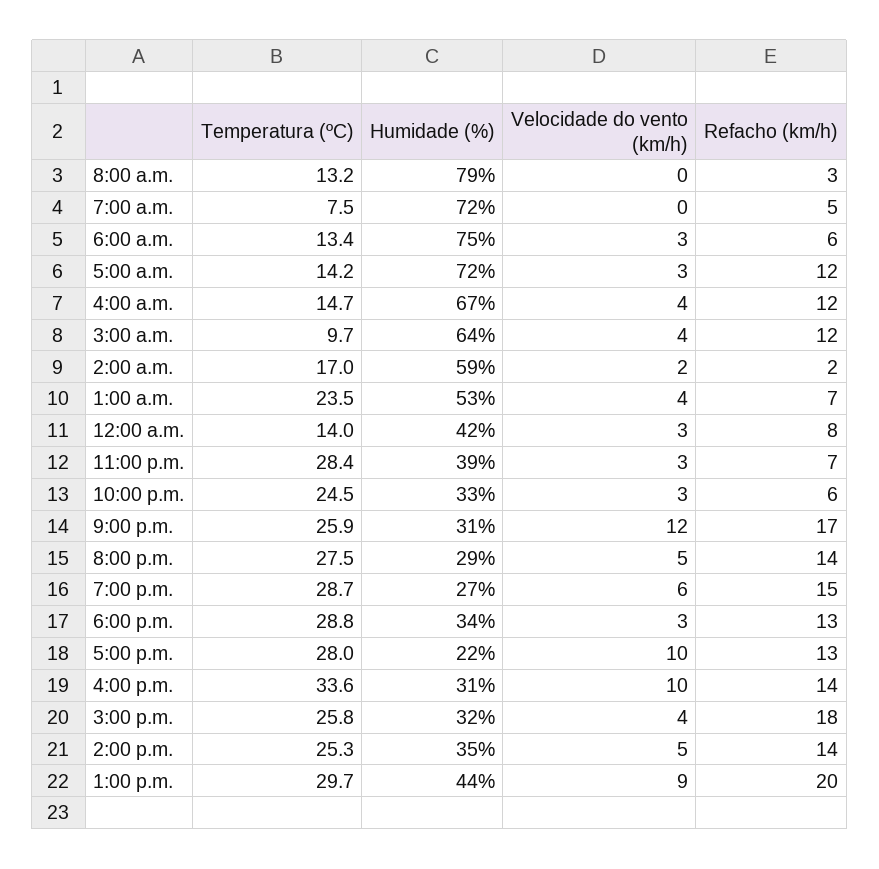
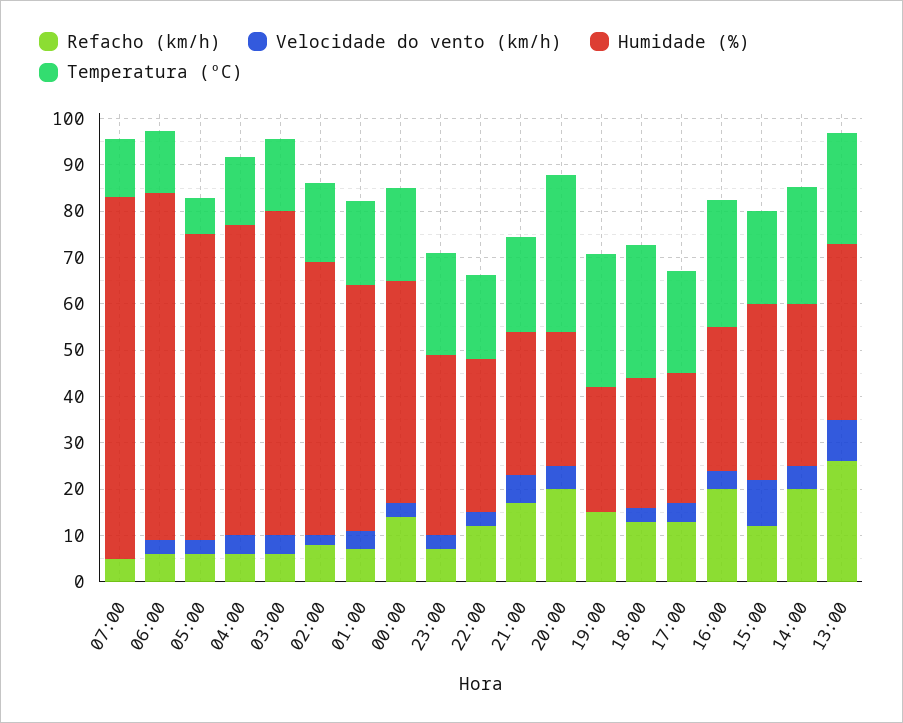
Temperatura (ºC), 8:00 a.m.: 13.2 -> none
Humidade (%), 8:00 a.m.: 79 -> none
Velocidade do vento (km/h), 8:00 a.m.: 0 -> none
Refacho (km/h), 8:00 a.m.: 3 -> none
Temperatura (ºC), 7:00 a.m.: 7.5 -> 12
Humidade (%), 7:00 a.m.: 72 -> 78
Temperatura (ºC), 5:00 a.m.: 14.2 -> 8
Humidade (%), 5:00 a.m.: 72 -> 66
Refacho (km/h), 5:00 a.m.: 12 -> 6
Refacho (km/h), 4:00 a.m.: 12 -> 6
Temperatura (ºC), 3:00 a.m.: 9.7 -> 16
Humidade (%), 3:00 a.m.: 64 -> 70
Refacho (km/h), 3:00 a.m.: 12 -> 6
Refacho (km/h), 2:00 a.m.: 2 -> 8
Temperatura (ºC), 1:00 a.m.: 23.5 -> 18
Temperatura (ºC), 12:00 a.m.: 14 -> 20
Humidade (%), 12:00 a.m.: 42 -> 48
Refacho (km/h), 12:00 a.m.: 8 -> 14
Temperatura (ºC), 11:00 p.m.: 28.4 -> 22
Temperatura (ºC), 10:00 p.m.: 24.5 -> 18
Refacho (km/h), 10:00 p.m.: 6 -> 12
Temperatura (ºC), 9:00 p.m.: 25.9 -> 20
Velocidade do vento (km/h), 9:00 p.m.: 12 -> 6
Temperatura (ºC), 8:00 p.m.: 27.5 -> 34
Refacho (km/h), 8:00 p.m.: 14 -> 20
Velocidade do vento (km/h), 7:00 p.m.: 6 -> 0
Humidade (%), 6:00 p.m.: 34 -> 28
Temperatura (ºC), 5:00 p.m.: 28 -> 22
Humidade (%), 5:00 p.m.: 22 -> 28
Velocidade do vento (km/h), 5:00 p.m.: 10 -> 4
Temperatura (ºC), 4:00 p.m.: 33.6 -> 28
Velocidade do vento (km/h), 4:00 p.m.: 10 -> 4
Refacho (km/h), 4:00 p.m.: 14 -> 20
Temperatura (ºC), 3:00 p.m.: 25.8 -> 20
Humidade (%), 3:00 p.m.: 32 -> 38
Velocidade do vento (km/h), 3:00 p.m.: 4 -> 10
Refacho (km/h), 3:00 p.m.: 18 -> 12
Refacho (km/h), 2:00 p.m.: 14 -> 20
Temperatura (ºC), 1:00 p.m.: 29.7 -> 24
Humidade (%), 1:00 p.m.: 44 -> 38
Refacho (km/h), 1:00 p.m.: 20 -> 26

